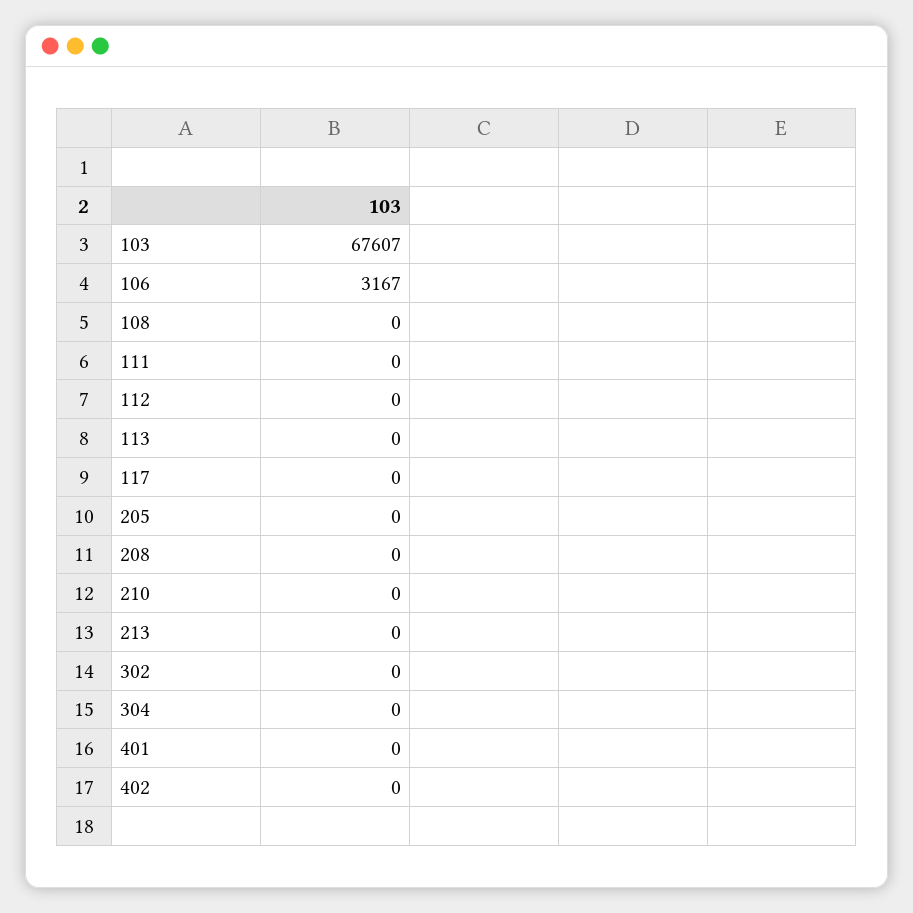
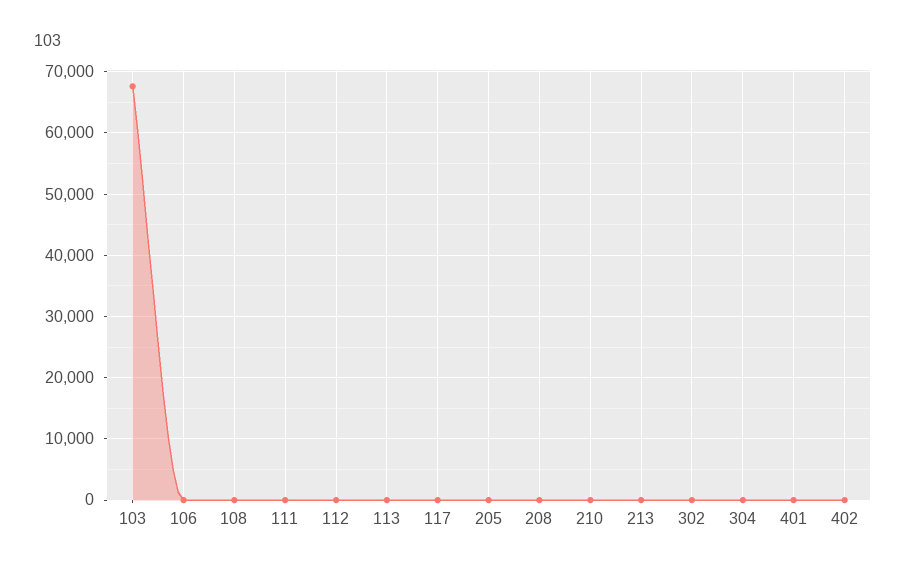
106: 3167 -> 0

